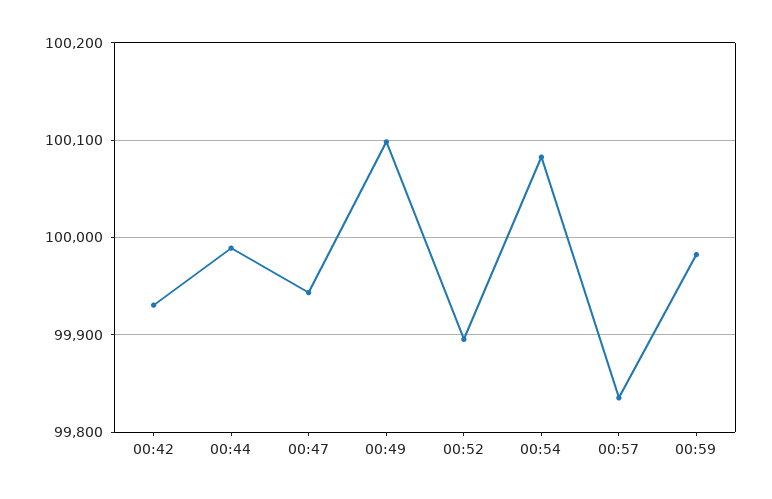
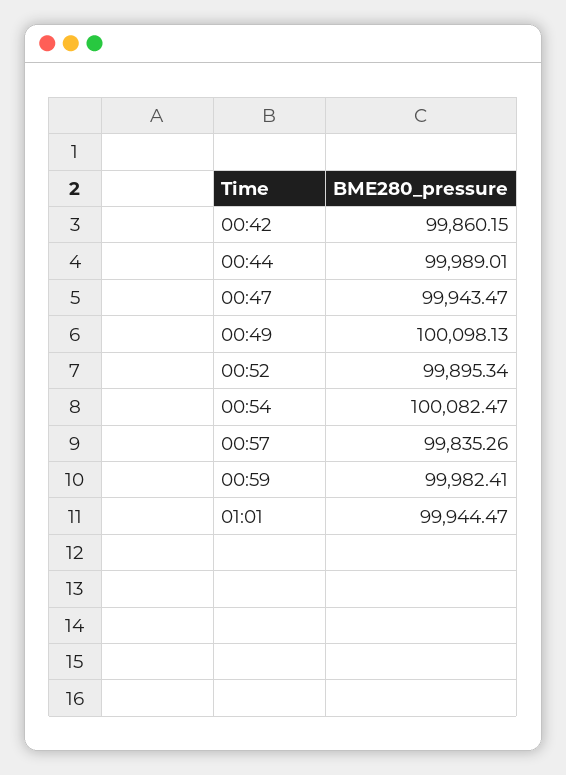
00:42: 99930 -> 99860.15
01:01: none -> 99944.47

